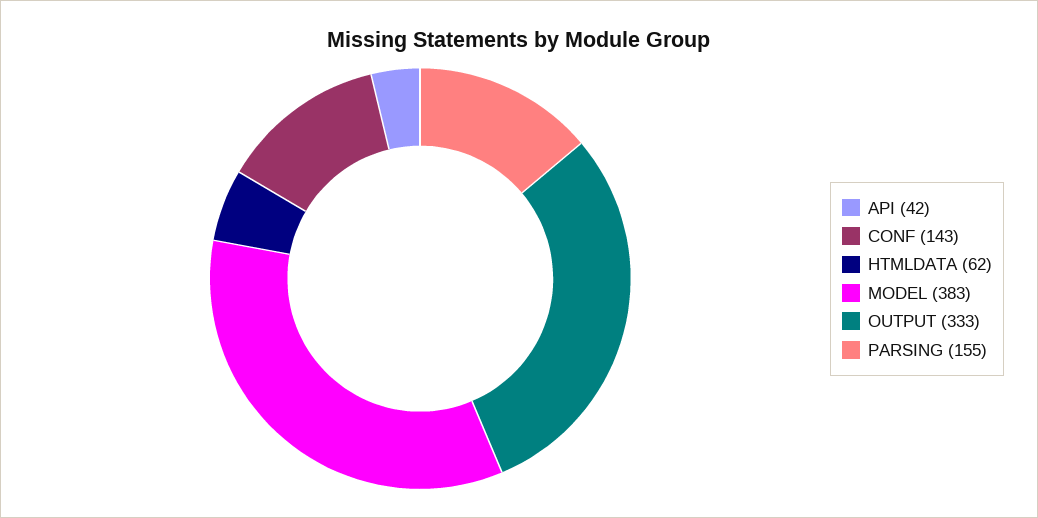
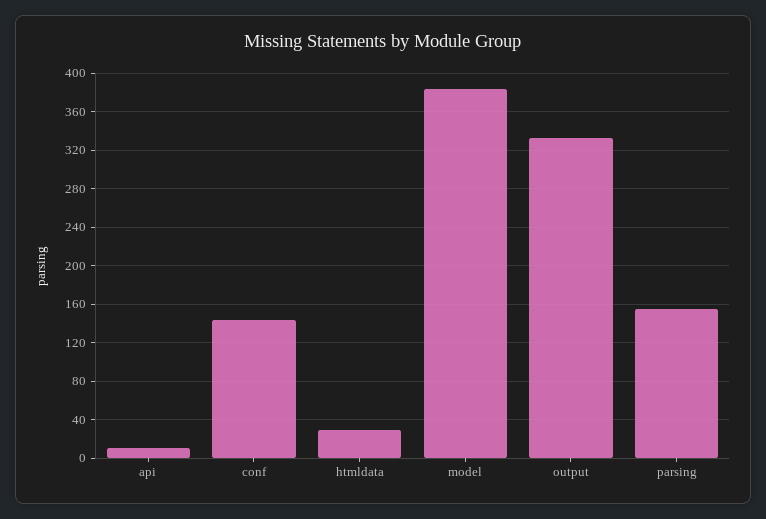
API: 42 -> 10
HTMLDATA: 62 -> 30

